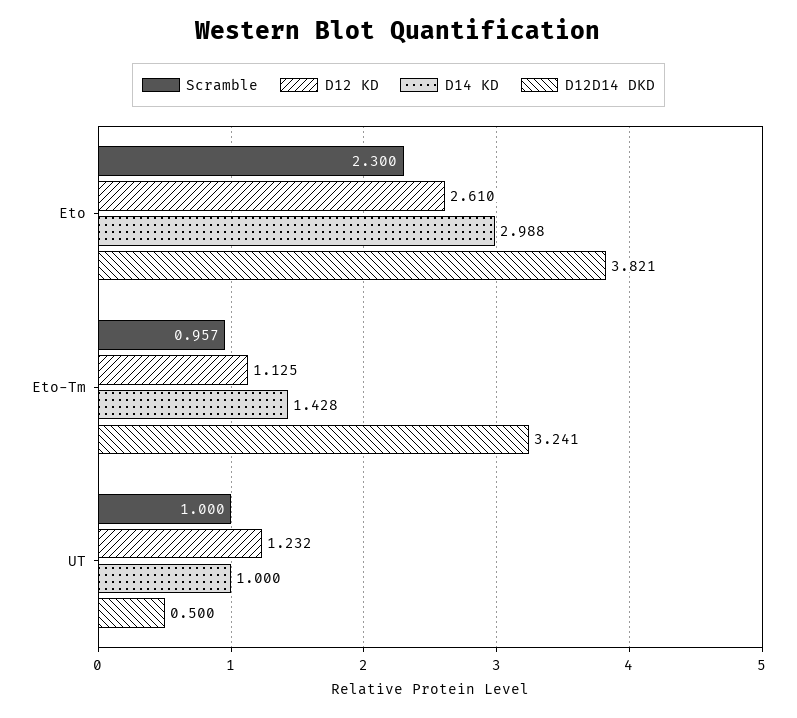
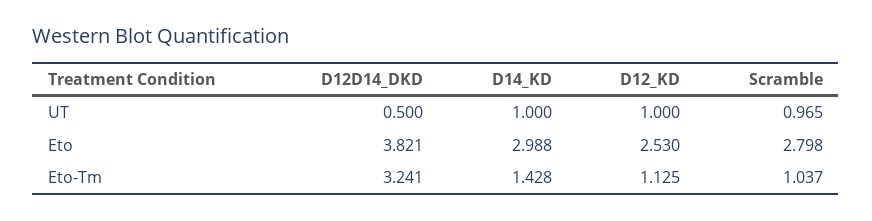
Scramble, Eto: 2.3 -> 2.798
D12 KD, Eto: 2.61 -> 2.53
Scramble, Eto-Tm: 0.957 -> 1.037
Scramble, UT: 1 -> 0.965
D12 KD, UT: 1.232 -> 1

